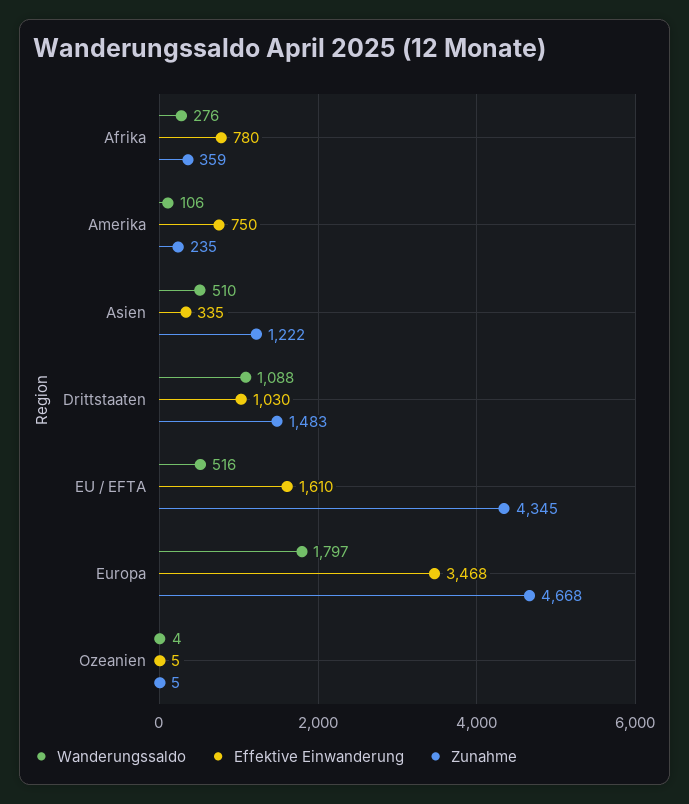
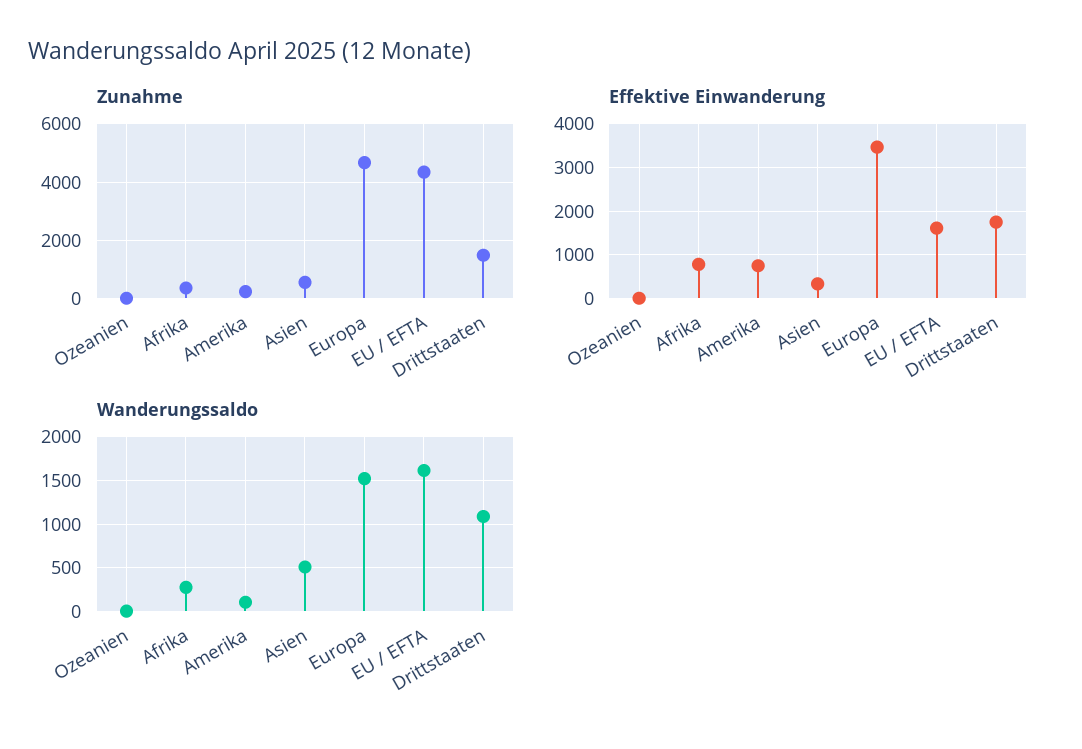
Zunahme, Asien: 1222 -> 500
Effektive Einwanderung, Drittstaaten: 1030 -> 1800
Wanderungssaldo, EU / EFTA: 516 -> 1600
Wanderungssaldo, Europa: 1797 -> 1500

